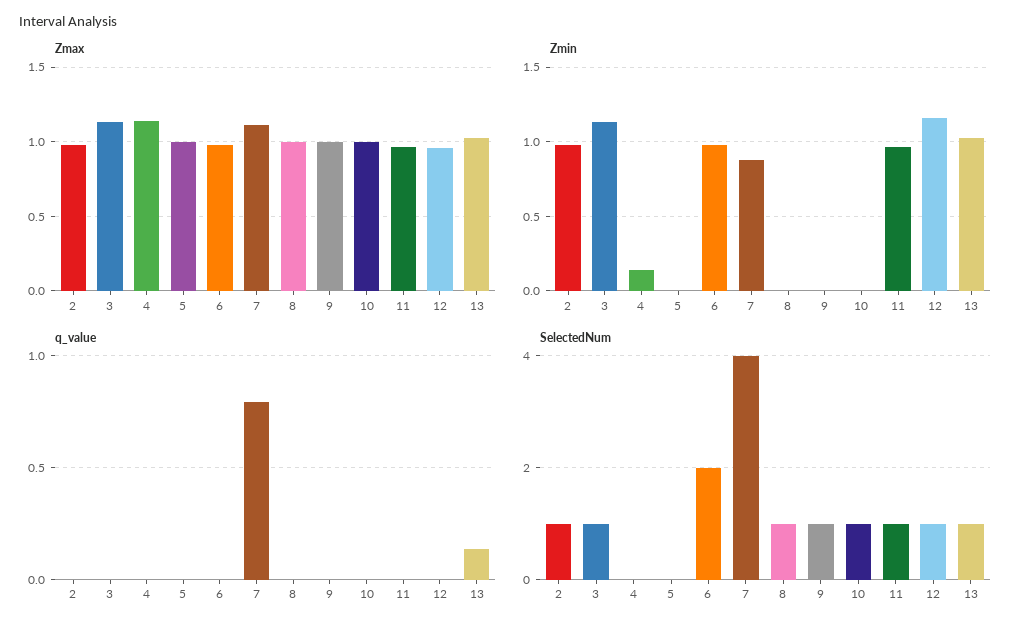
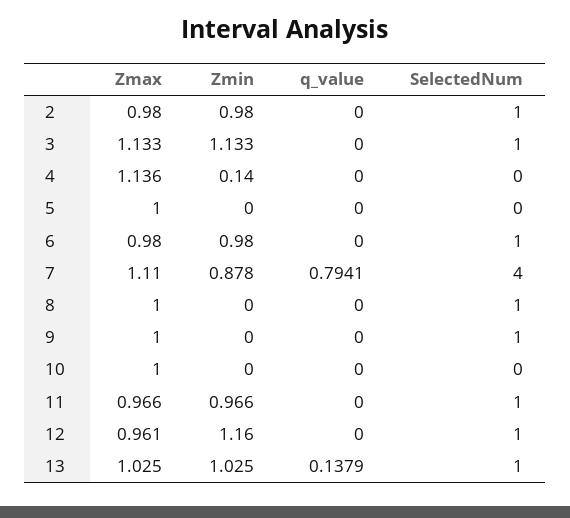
SelectedNum, 6: 2 -> 1
SelectedNum, 10: 1 -> 0

